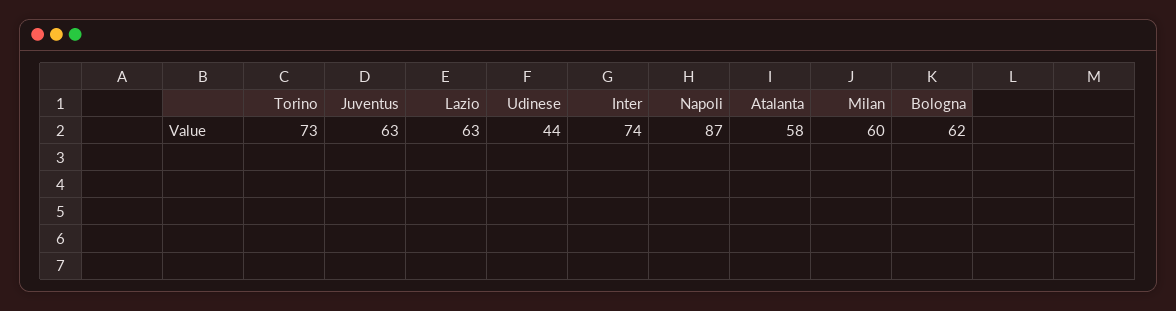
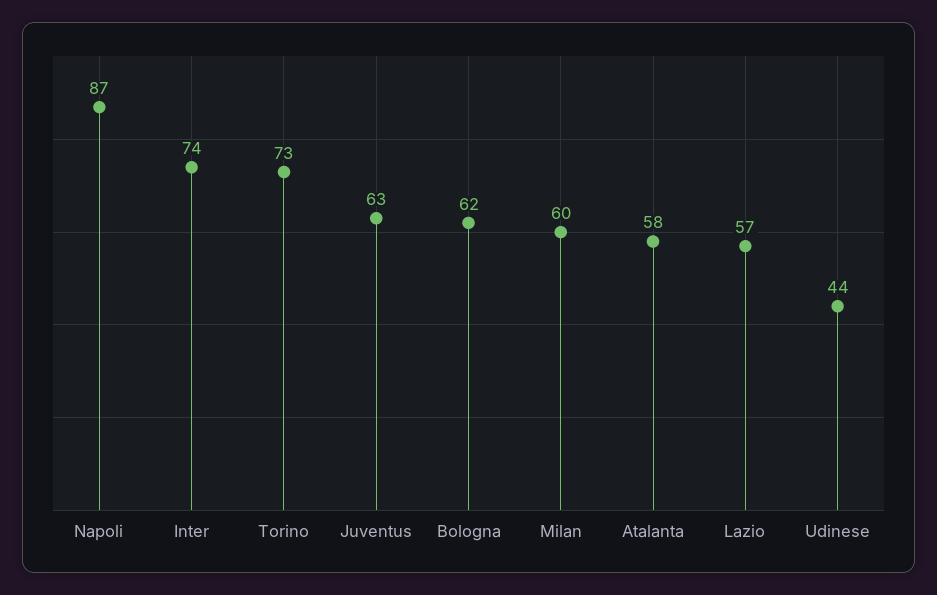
Lazio: 63 -> 57

